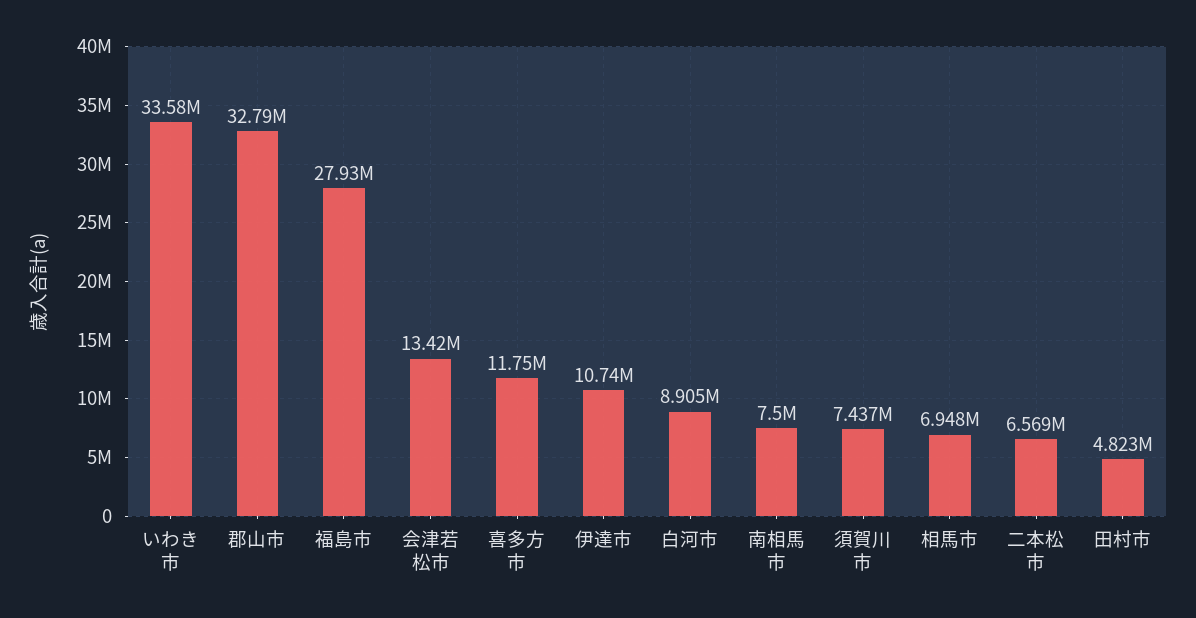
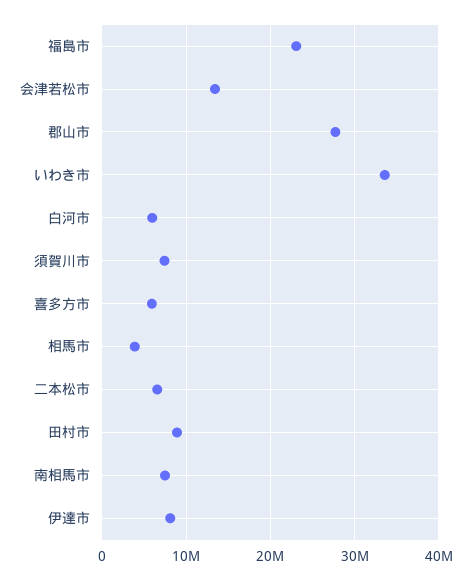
郡山市: 32790000 -> 28000000
福島市: 27930000 -> 23000000
喜多方市: 11750000 -> 6000000
伊達市: 10740000 -> 8000000
白河市: 8905000 -> 6000000
相馬市: 6948000 -> 4000000
田村市: 4823000 -> 9000000

